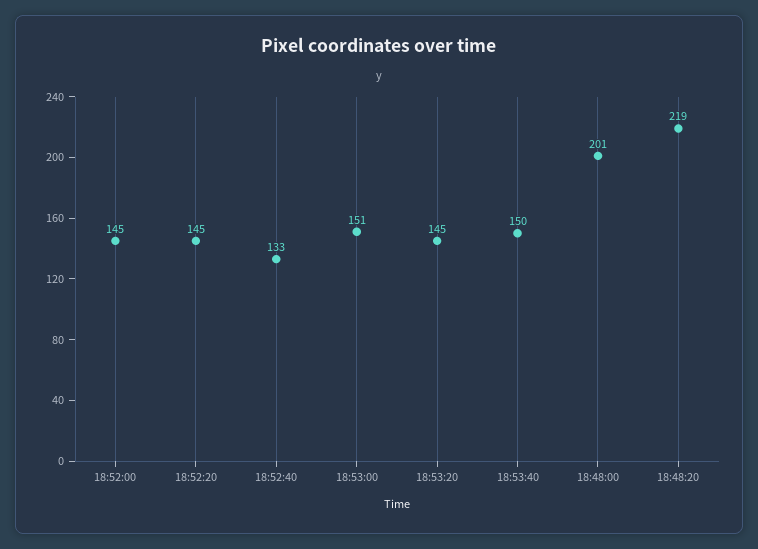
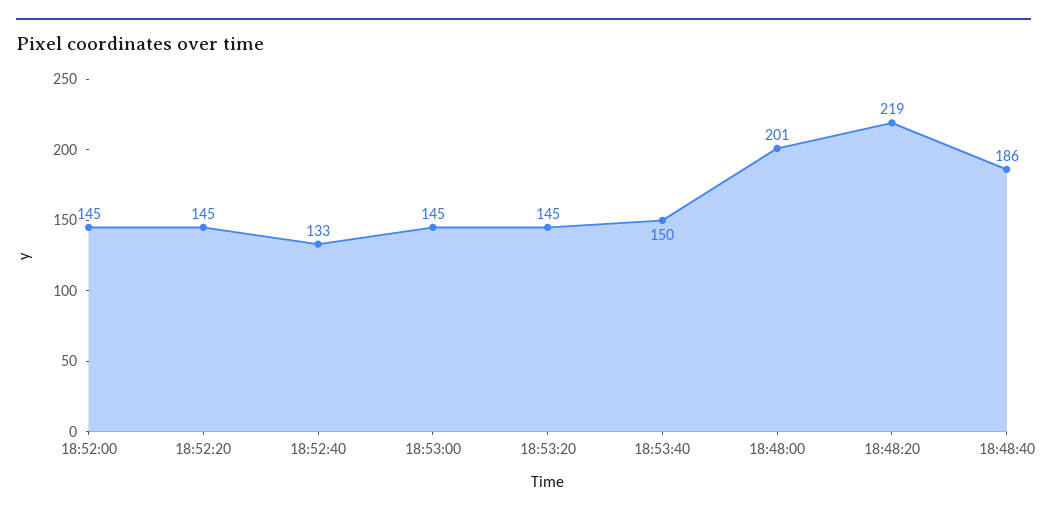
18:53:00: 151 -> 145
18:48:40: none -> 186

